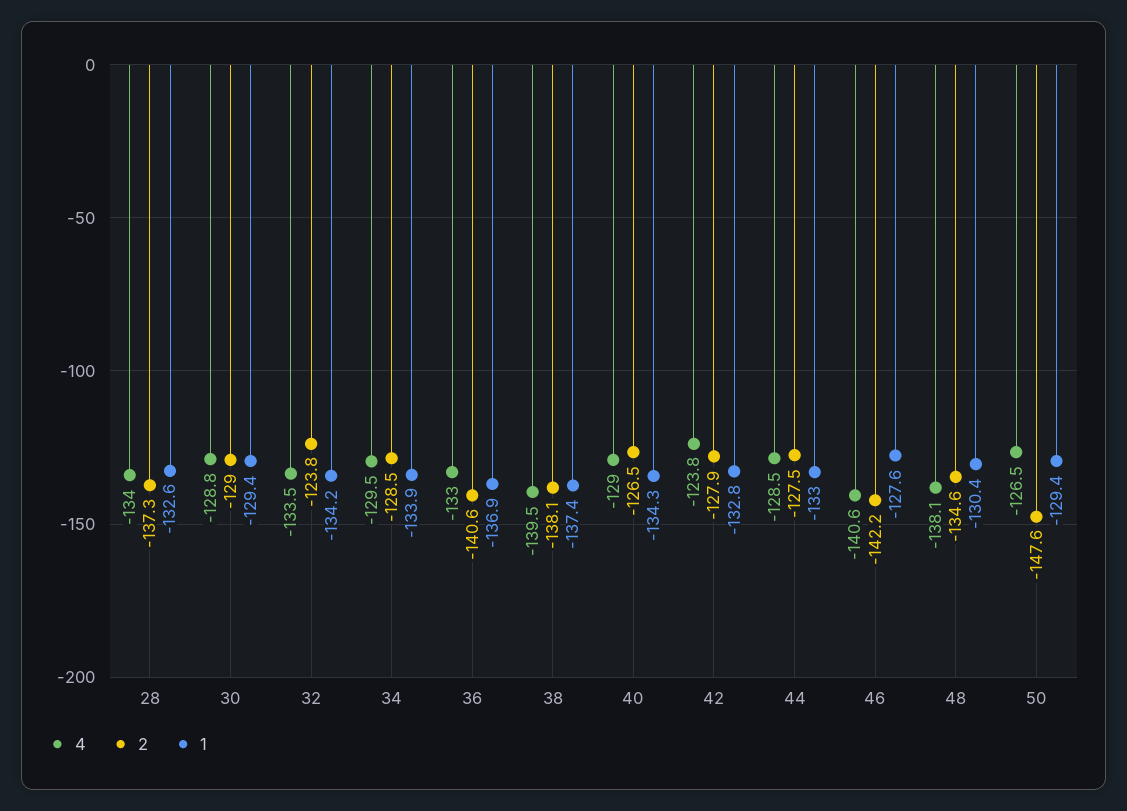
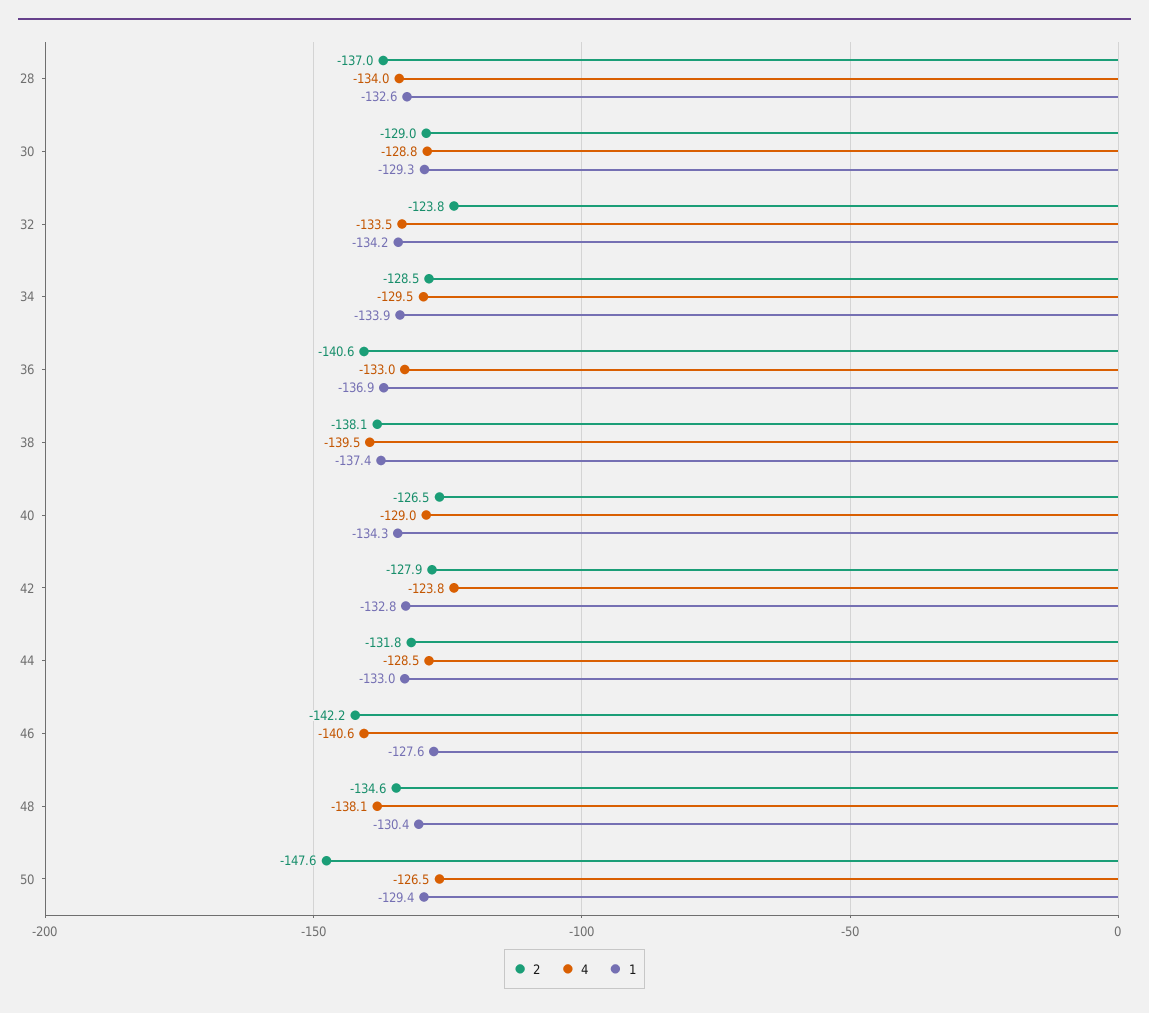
2, 28: -137.3 -> -137
1, 30: -129.4 -> -129.3
2, 44: -127.5 -> -131.8

